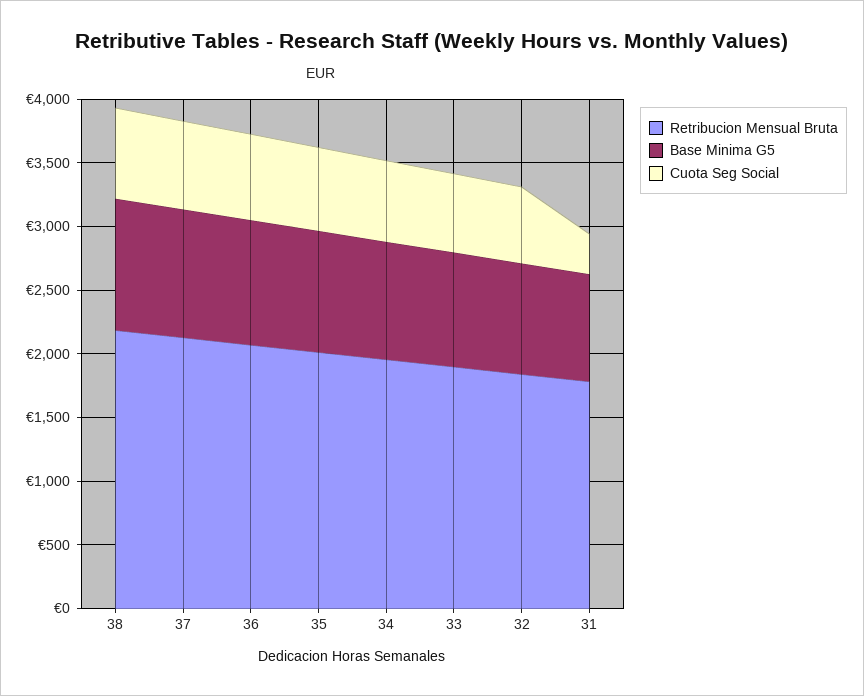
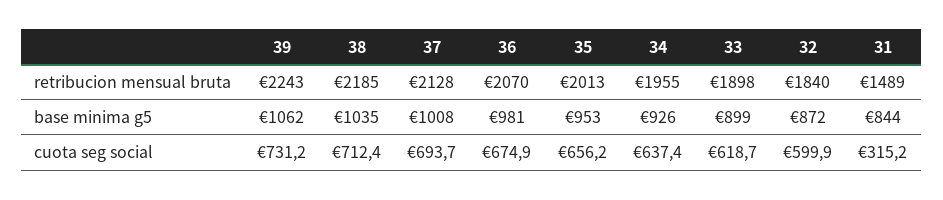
Retribucion Mensual Bruta, 31: 1800 -> 1489
Retribucion Mensual Bruta, 39: none -> 2243
Base Minima G5, 39: none -> 1062
Cuota Seg Social, 39: none -> 731.2

